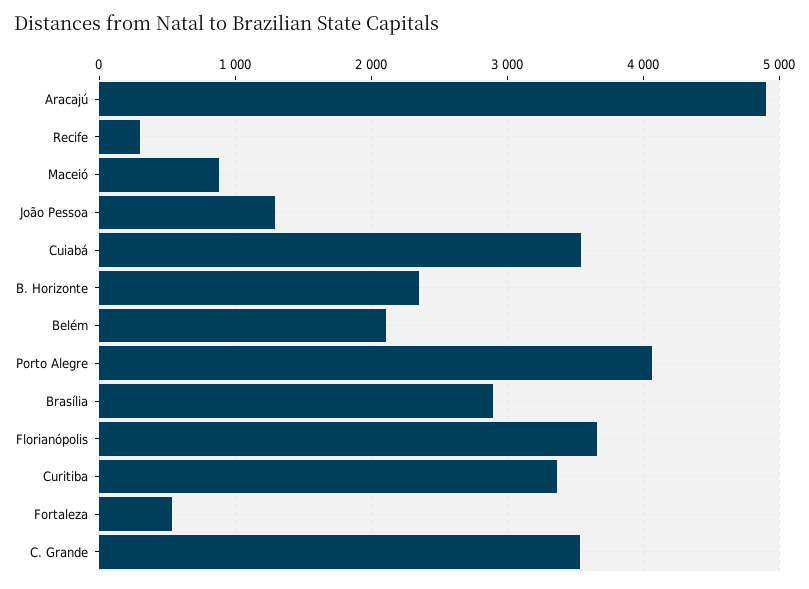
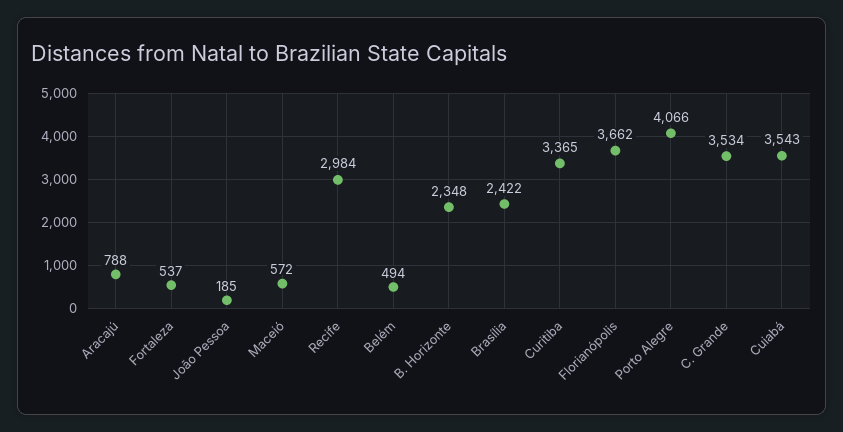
Aracajú: 4900 -> 788
Recife: 300 -> 2984
Maceió: 900 -> 572
João Pessoa: 1300 -> 185
Belém: 2100 -> 494
Brasília: 2900 -> 2422

